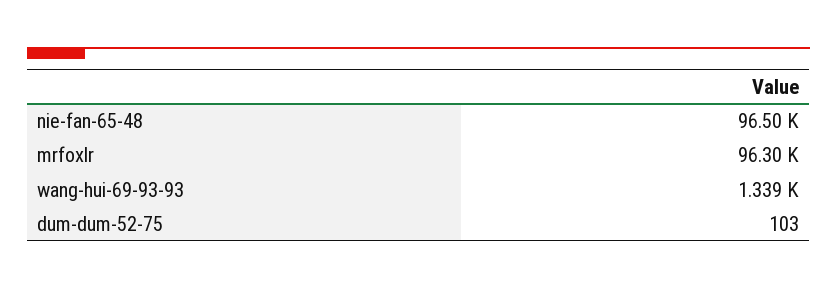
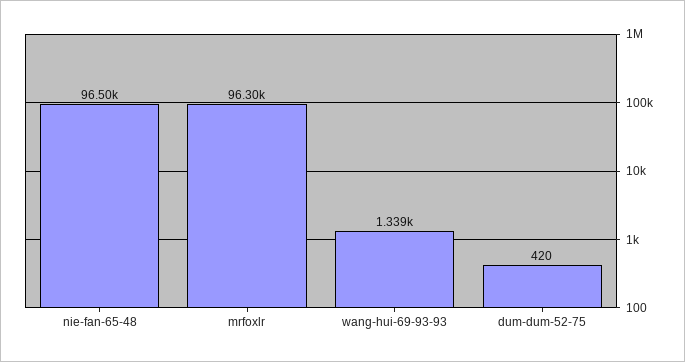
dum-dum-52-75: 103 -> 420

